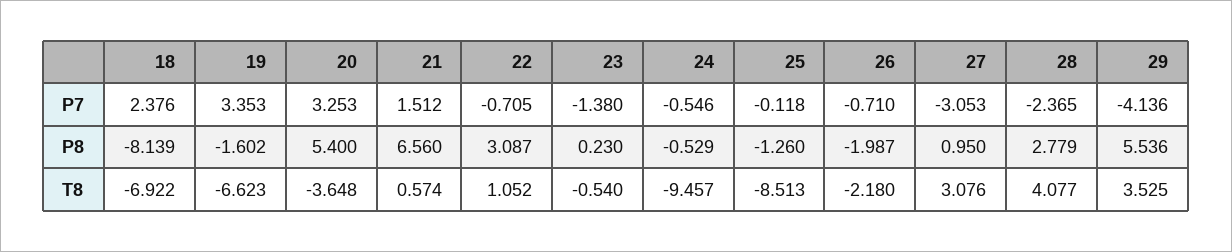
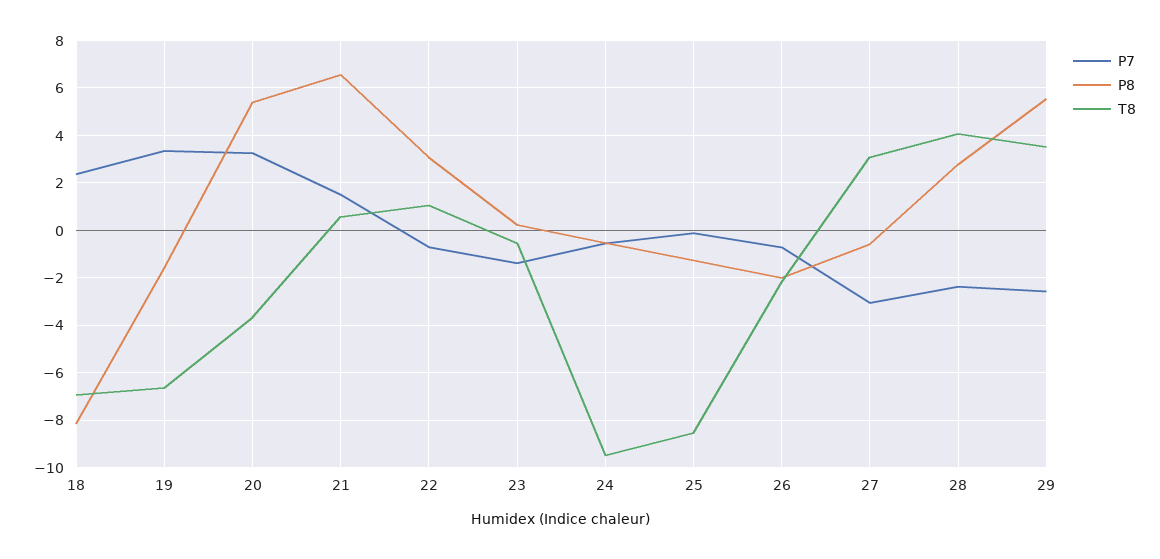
P7, 29: -4.136 -> -2.5
P8, 27: 0.95 -> -0.5

